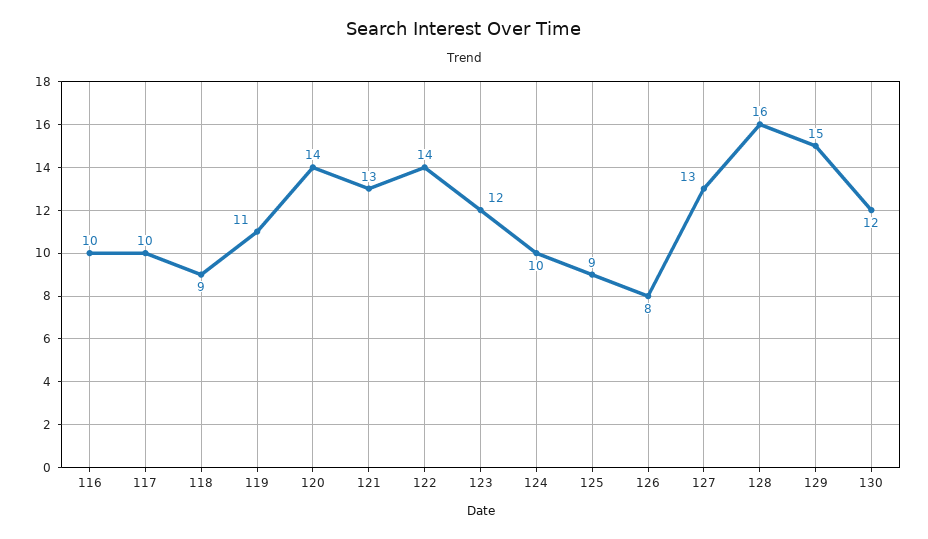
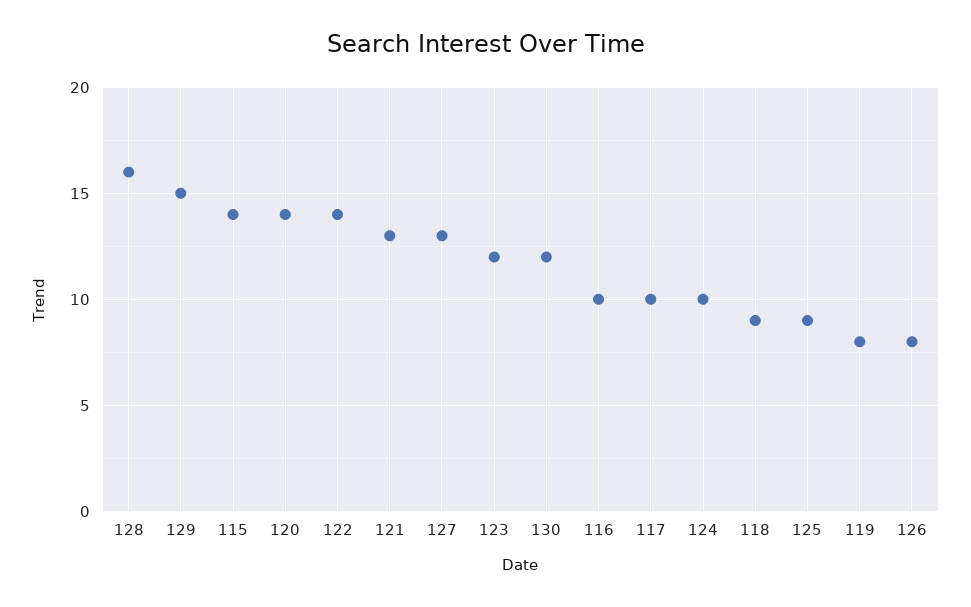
119: 11 -> 8
115: none -> 14

